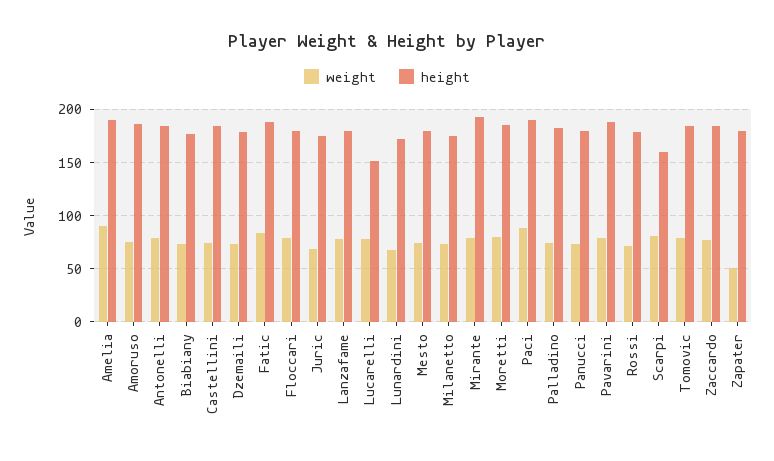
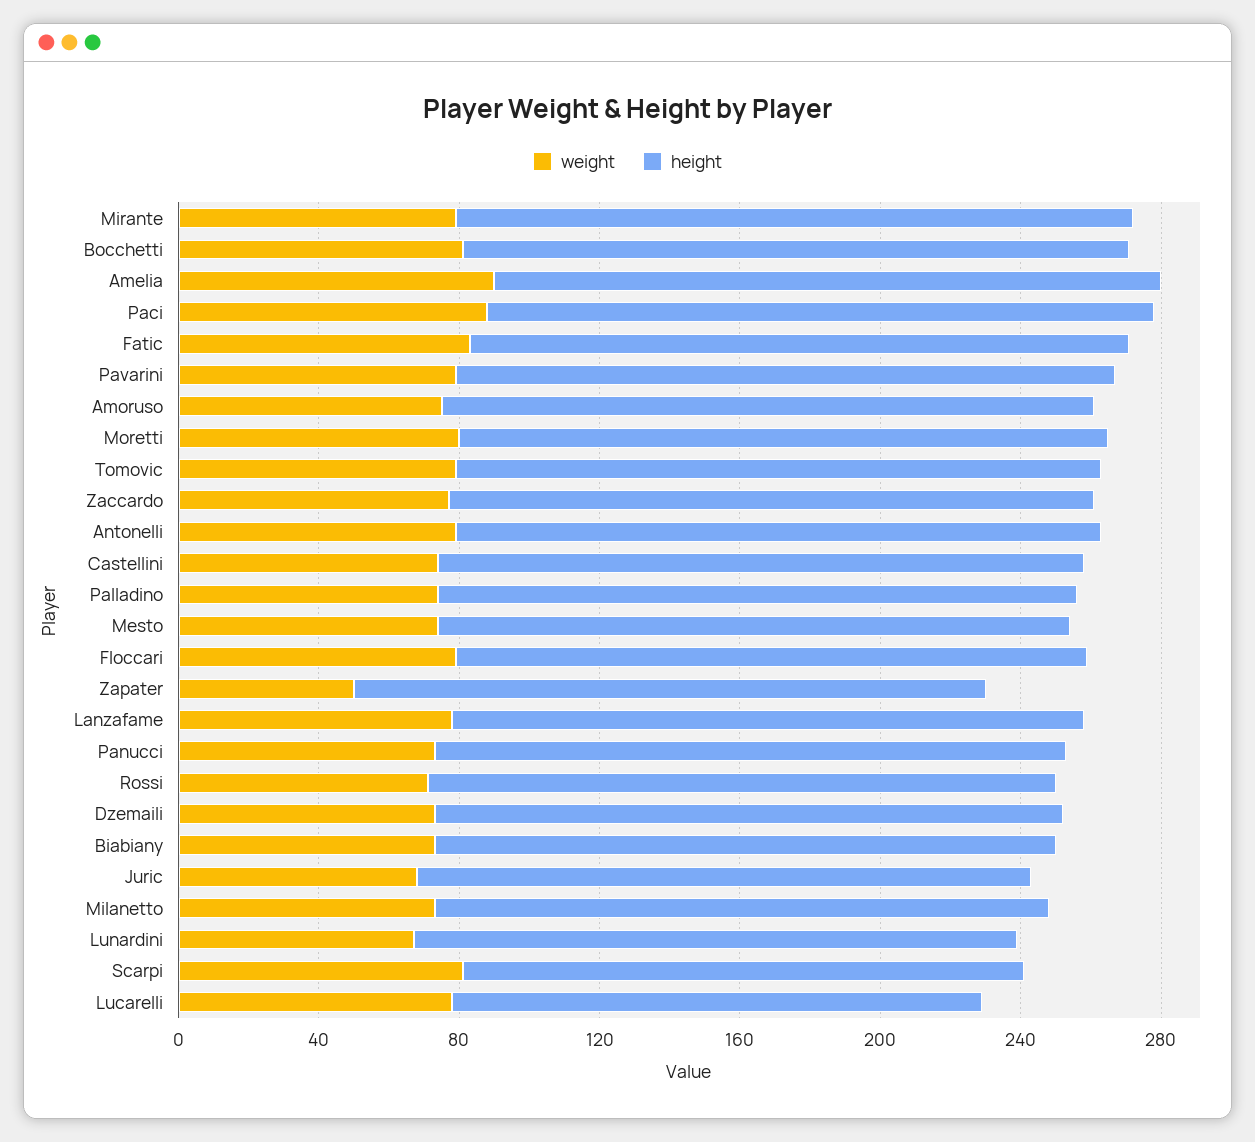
weight, Bocchetti: none -> 80
height, Bocchetti: none -> 190

